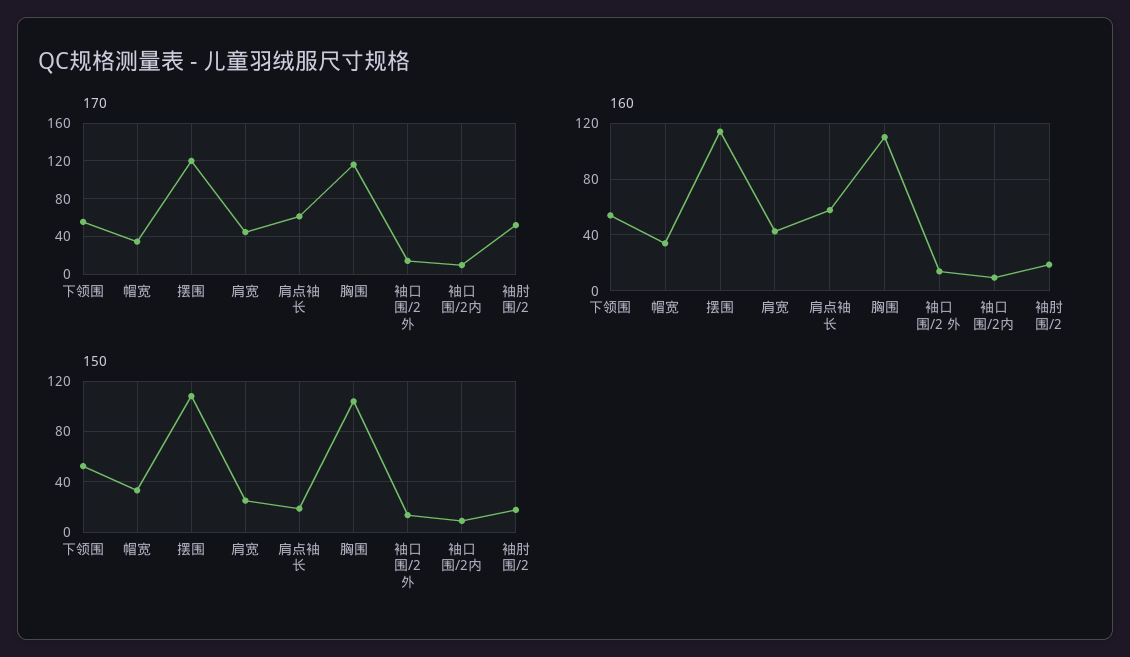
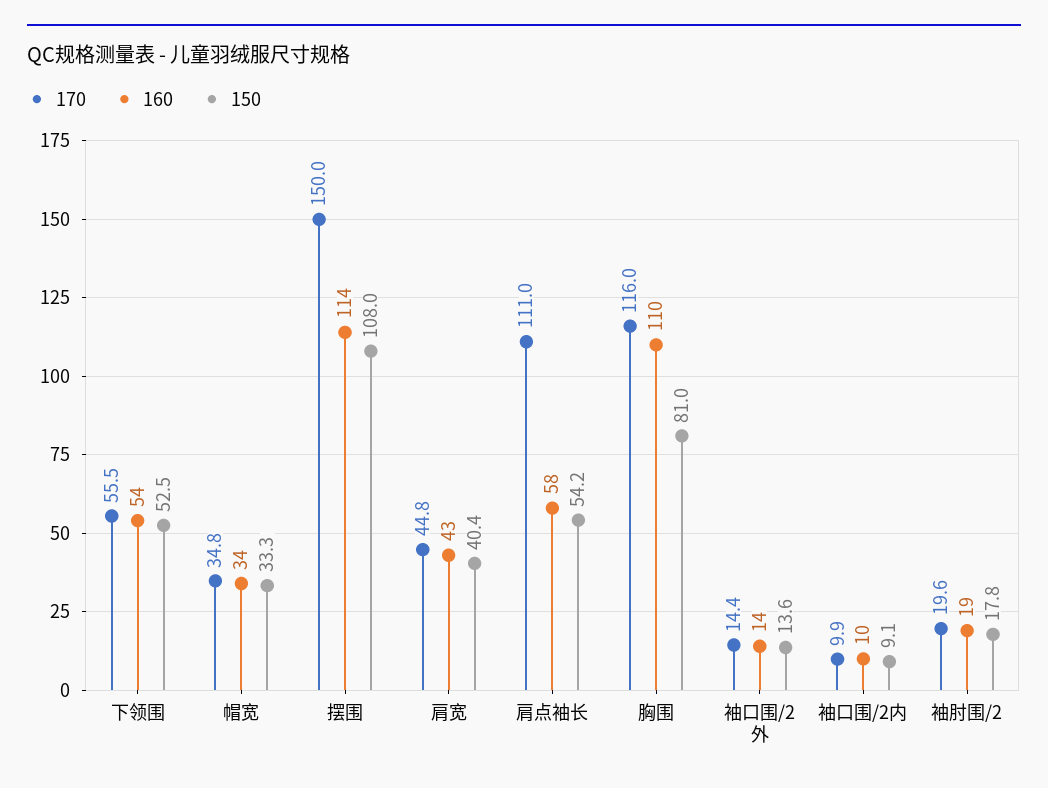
170, 摆围: 120 -> 150
170, 肩点袖长: 60 -> 111
170, 袖肘围/2: 50 -> 19.6
150, 肩宽: 25 -> 40.4
150, 肩点袖长: 20 -> 54.2
150, 胸围: 105 -> 81

